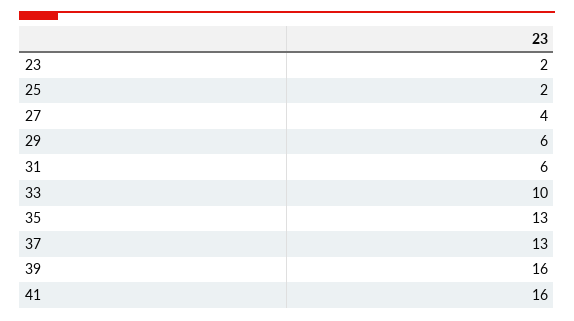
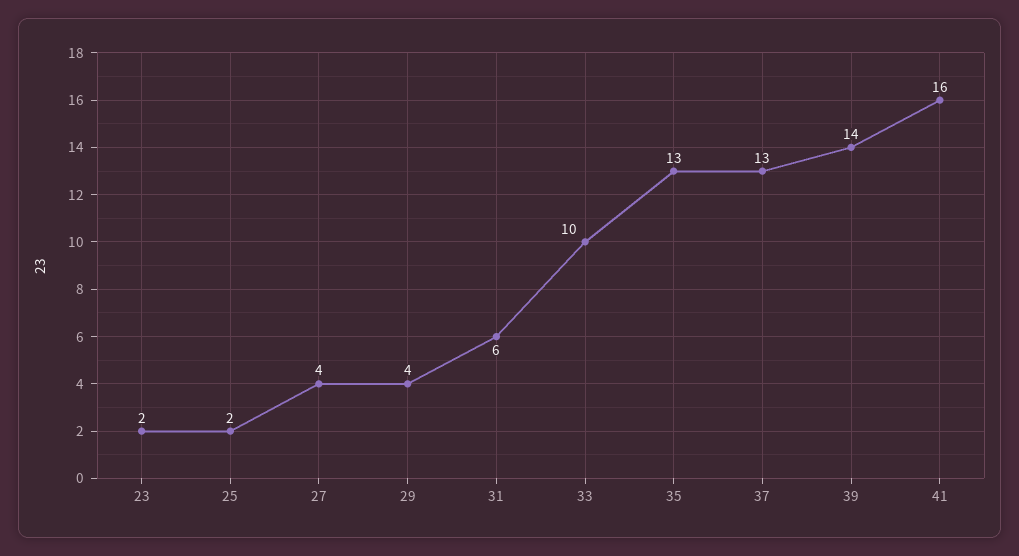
29: 6 -> 4
39: 16 -> 14

